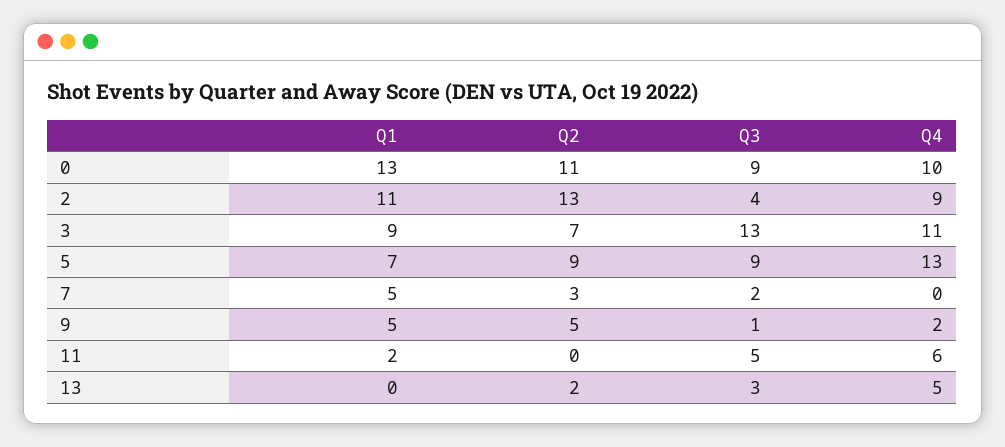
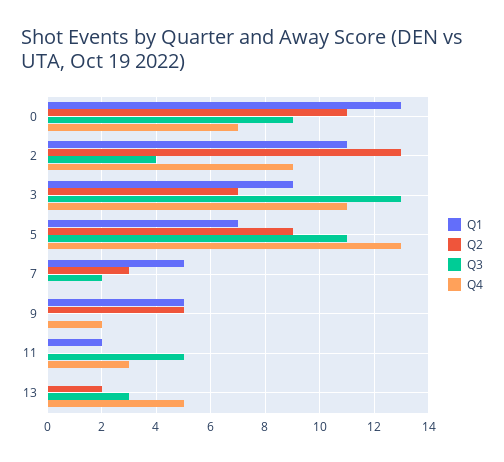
Q4, 0: 10 -> 7
Q3, 5: 9 -> 11
Q3, 9: 1 -> 0
Q4, 11: 6 -> 3

